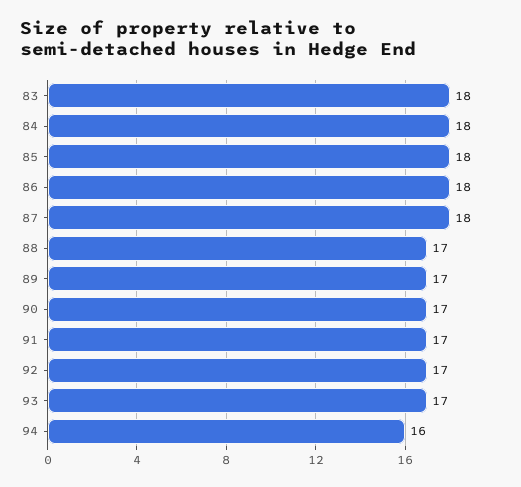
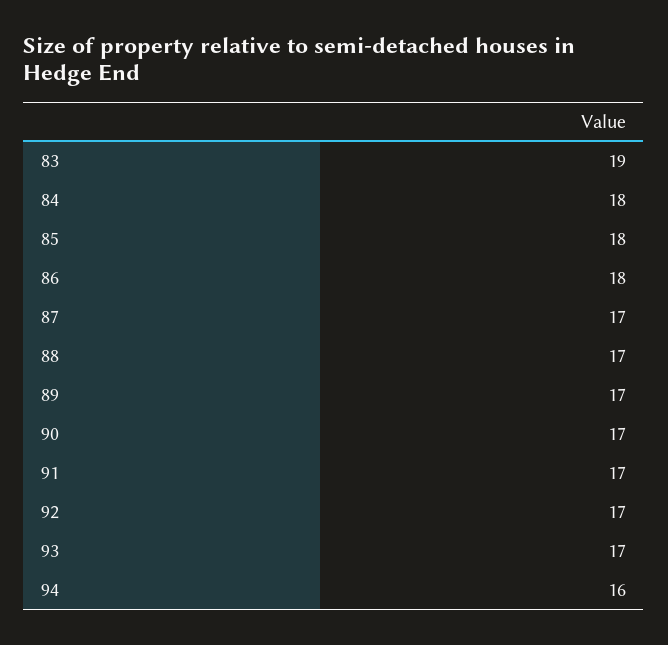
83: 18 -> 19
87: 18 -> 17

